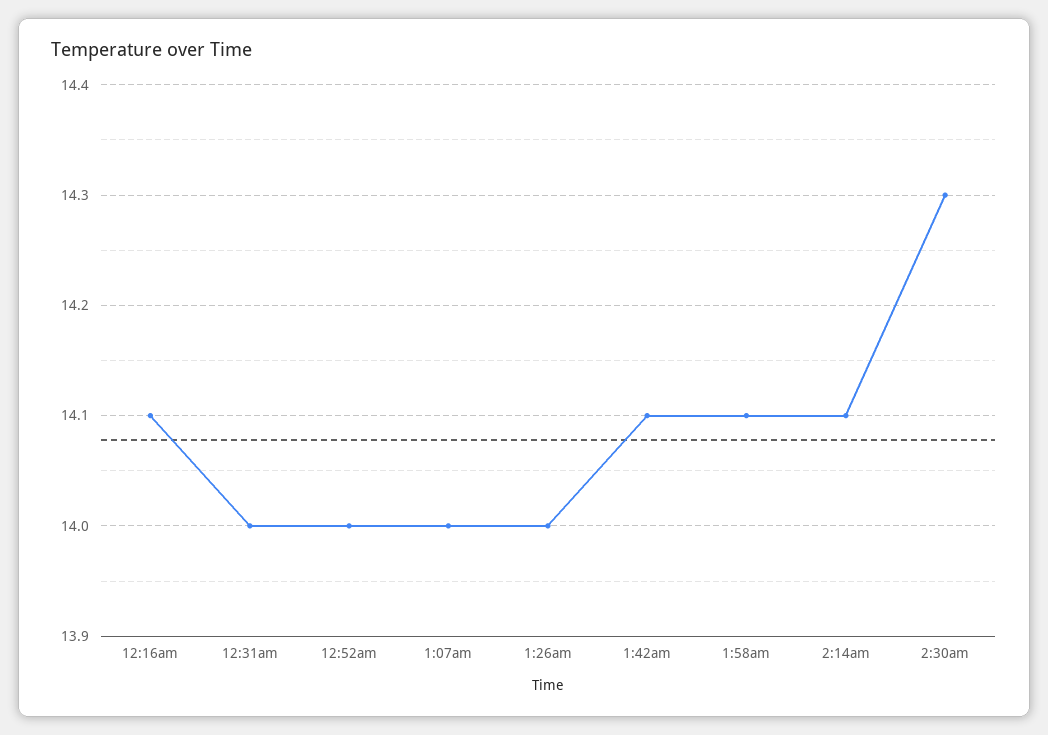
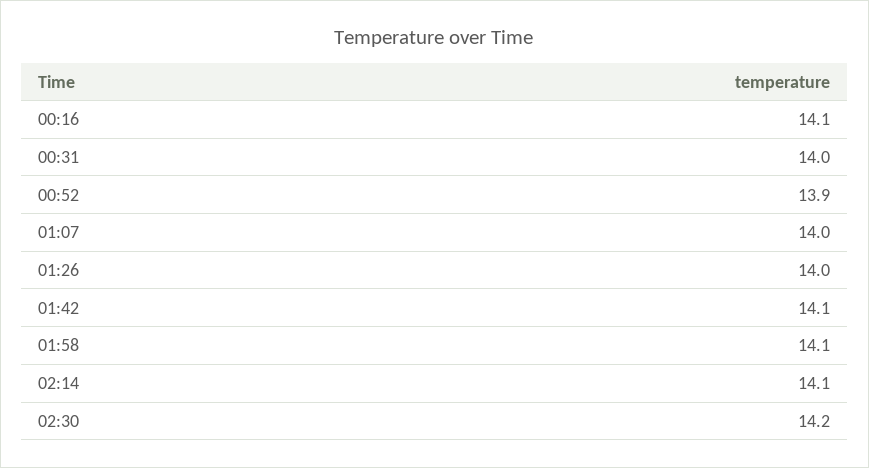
12:52am: 14 -> 13.9
2:30am: 14.3 -> 14.2

